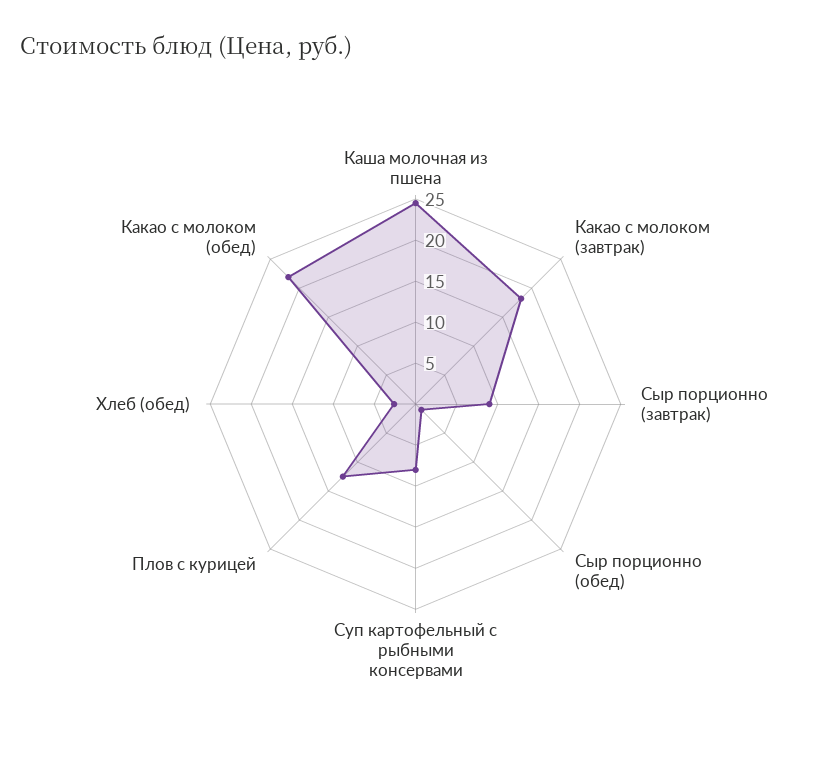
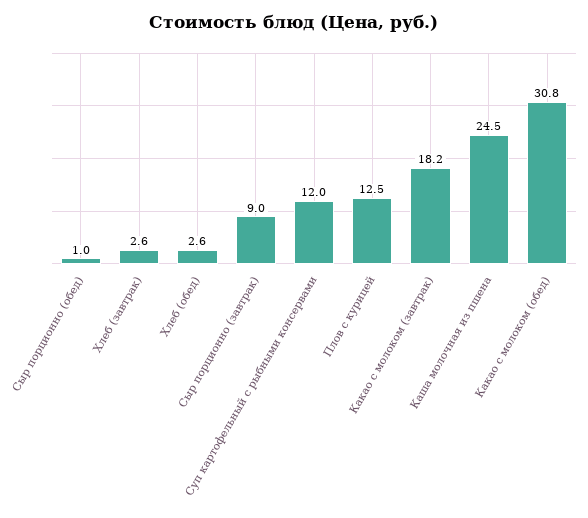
Суп картофельный с рыбными консервами: 8 -> 12
Какао с молоком (обед): 22 -> 30.8
Хлеб (завтрак): none -> 2.6

